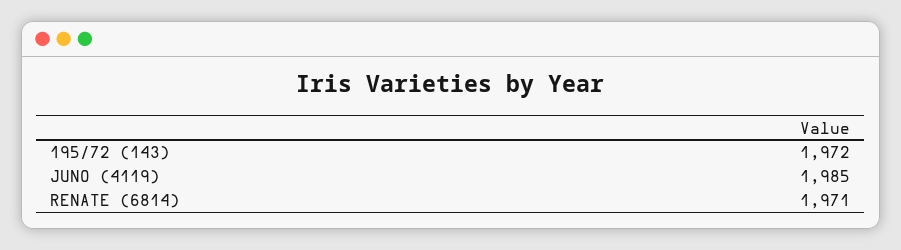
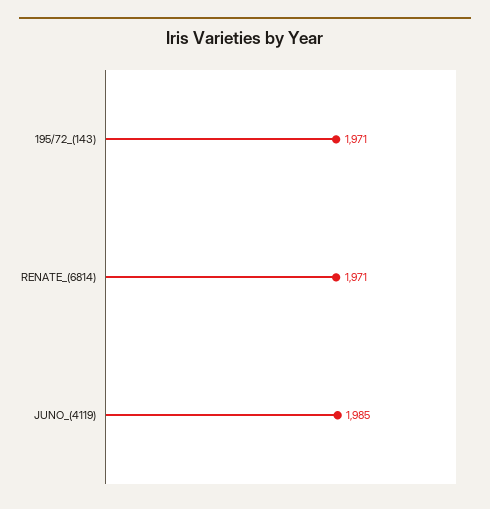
195/72 (143): 1972 -> 1971

